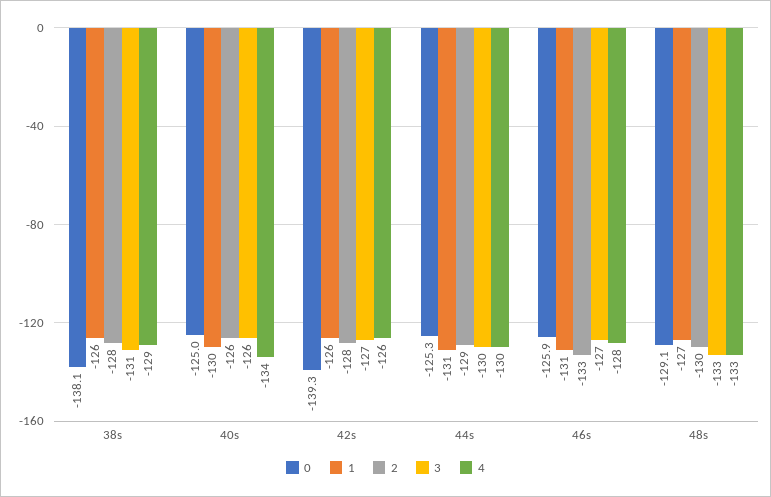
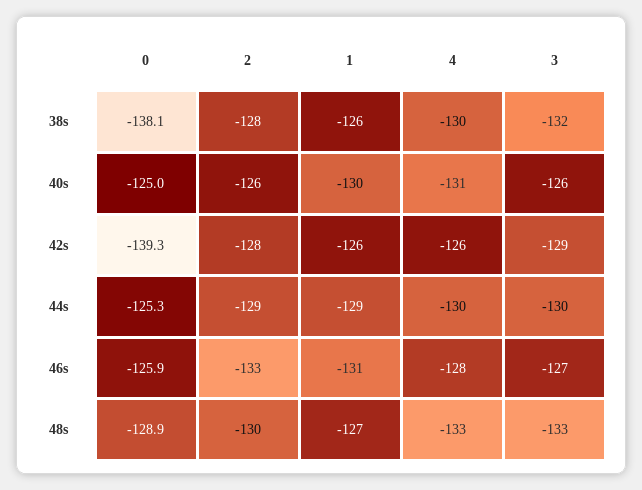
3, 38s: -131 -> -132
4, 38s: -129 -> -130
4, 40s: -134 -> -131
3, 42s: -127 -> -129
1, 44s: -131 -> -129
0, 48s: -129.1 -> -128.9

